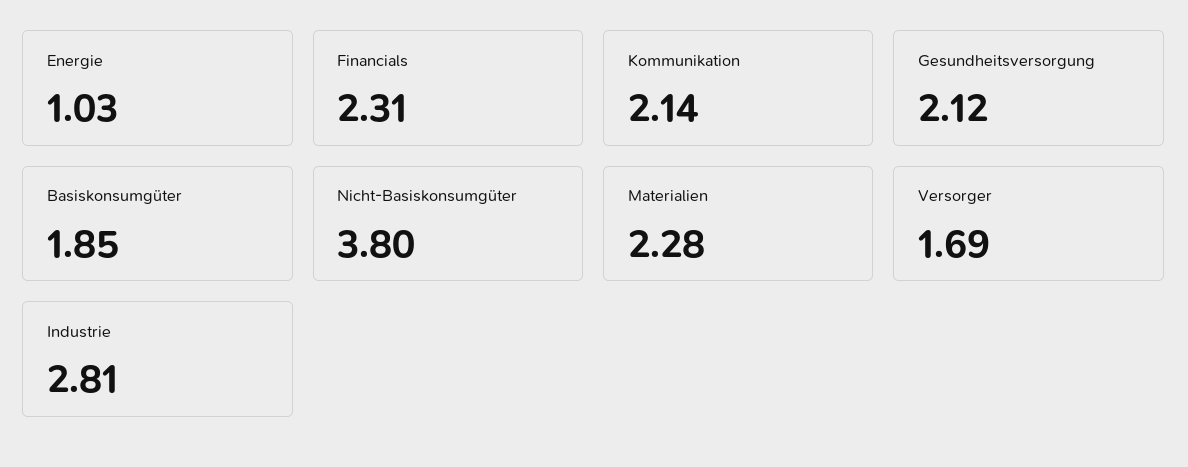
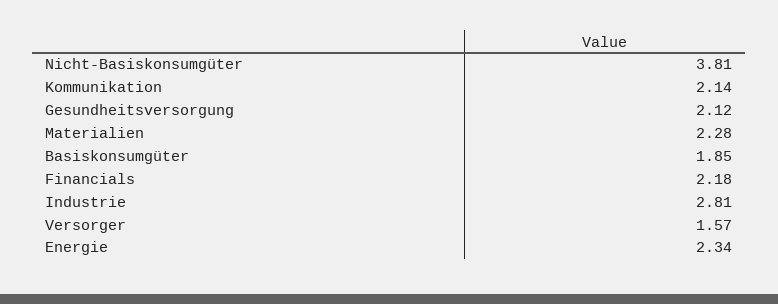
Energie: 1.03 -> 2.34
Financials: 2.31 -> 2.18
Nicht-Basiskonsumgüter: 3.8 -> 3.81
Versorger: 1.69 -> 1.57

